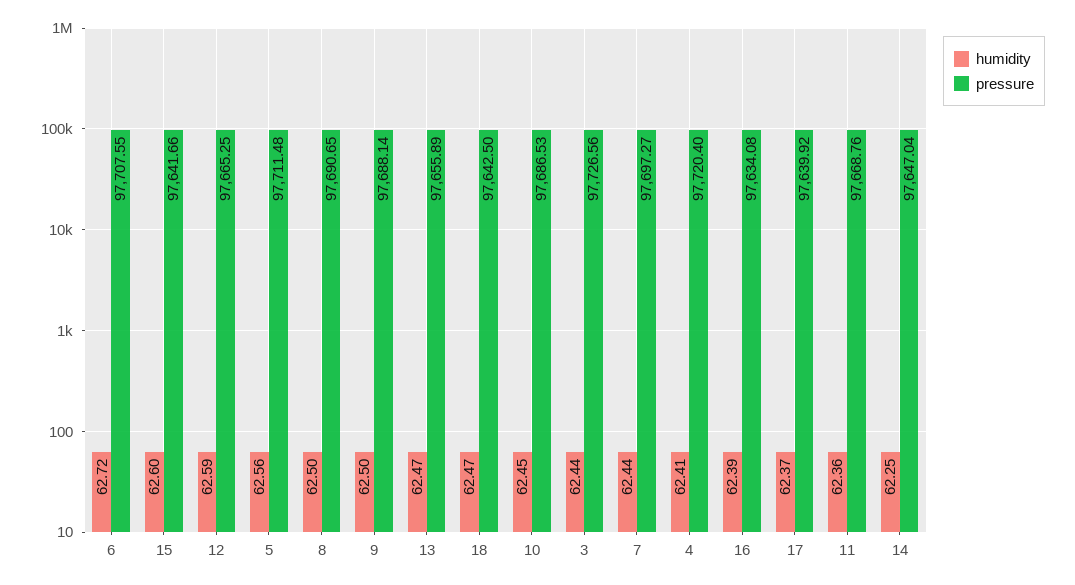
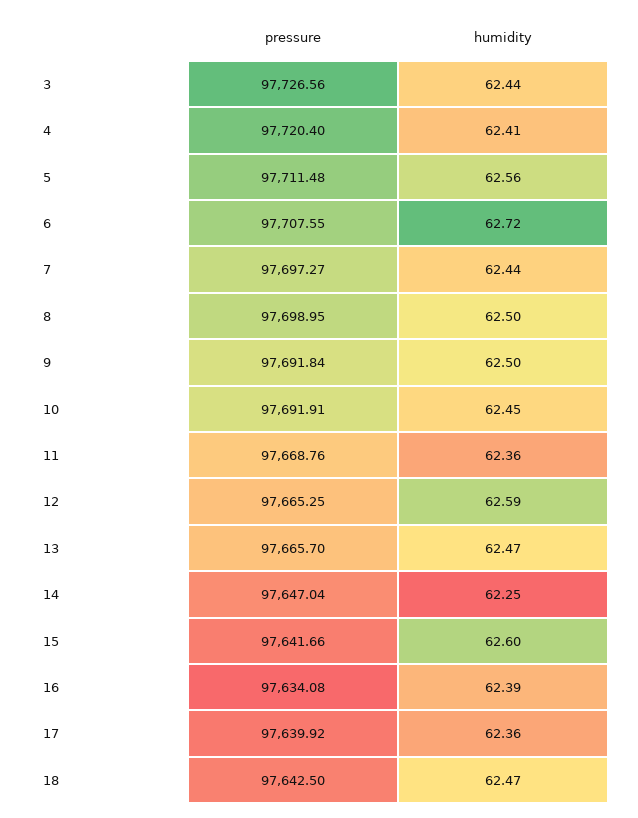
pressure, 8: 97690.65 -> 97698.95
pressure, 9: 97688.14 -> 97691.84
pressure, 13: 97655.89 -> 97665.7
pressure, 10: 97686.53 -> 97691.91
humidity, 17: 62.37 -> 62.36

